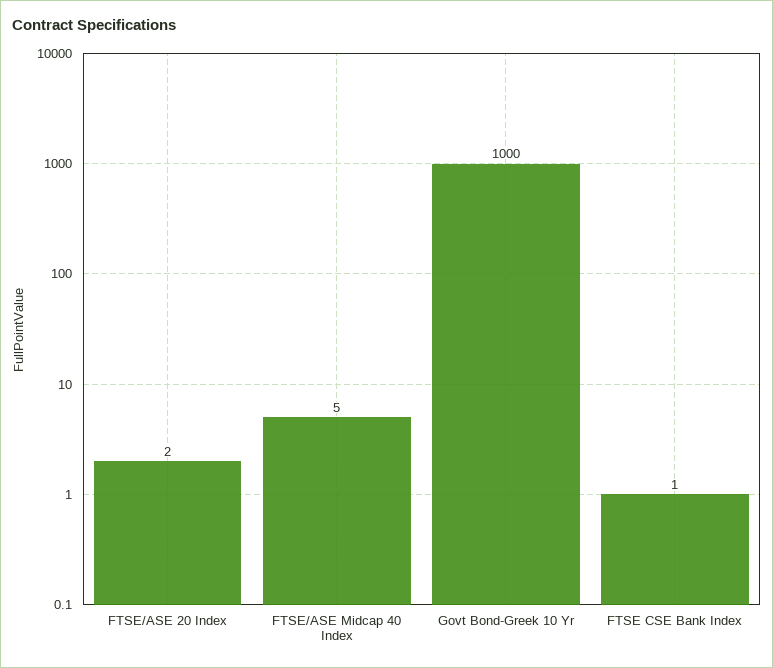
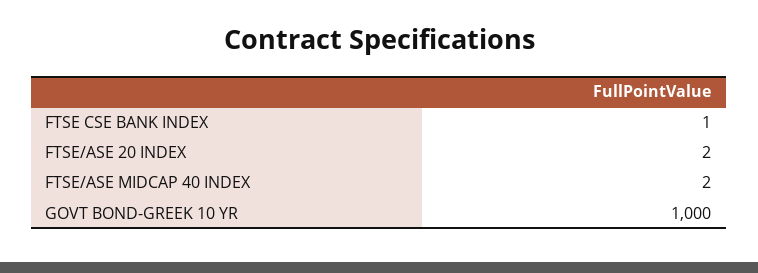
FTSE/ASE Midcap 40 Index: 5 -> 2

